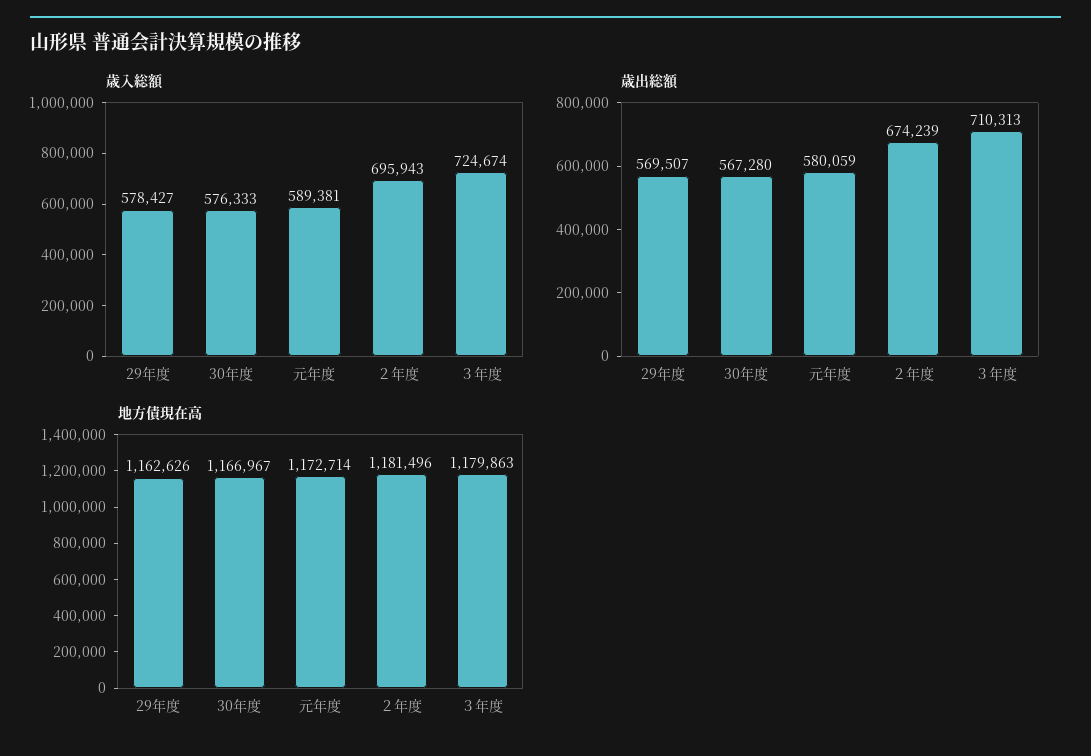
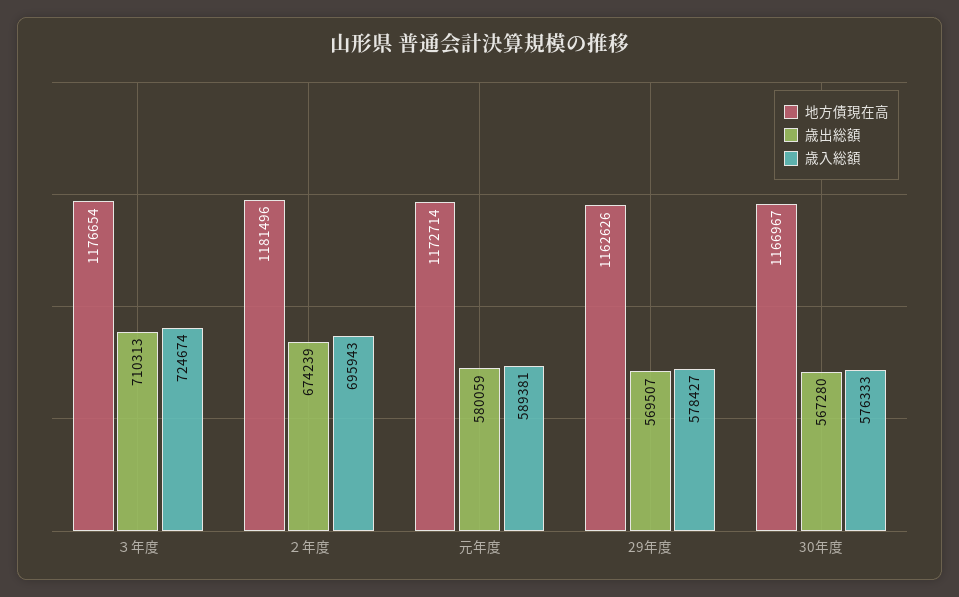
地方債現在高, ３年度: 1179863 -> 1176654

